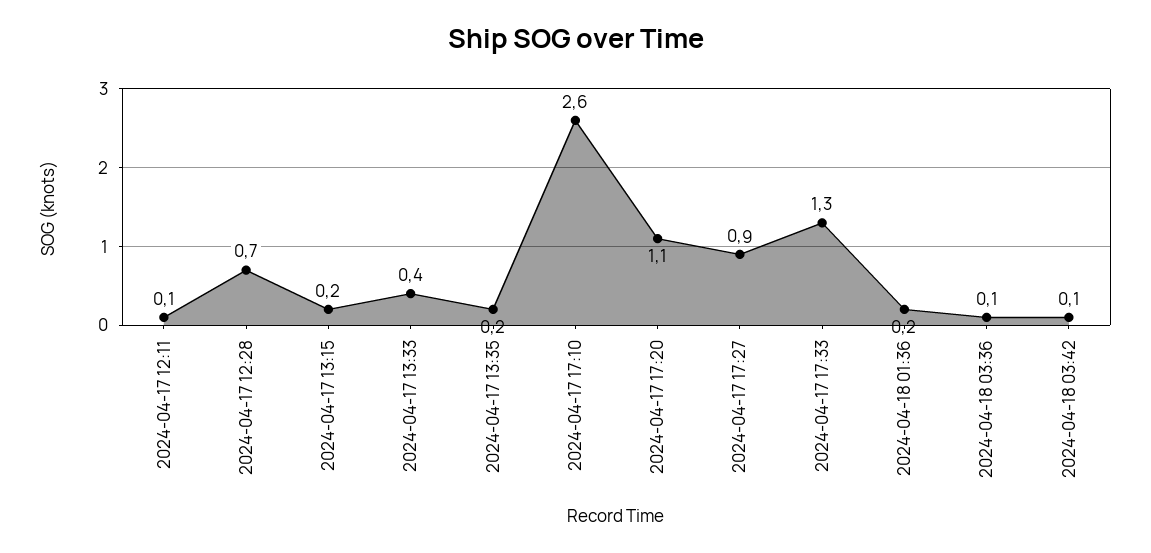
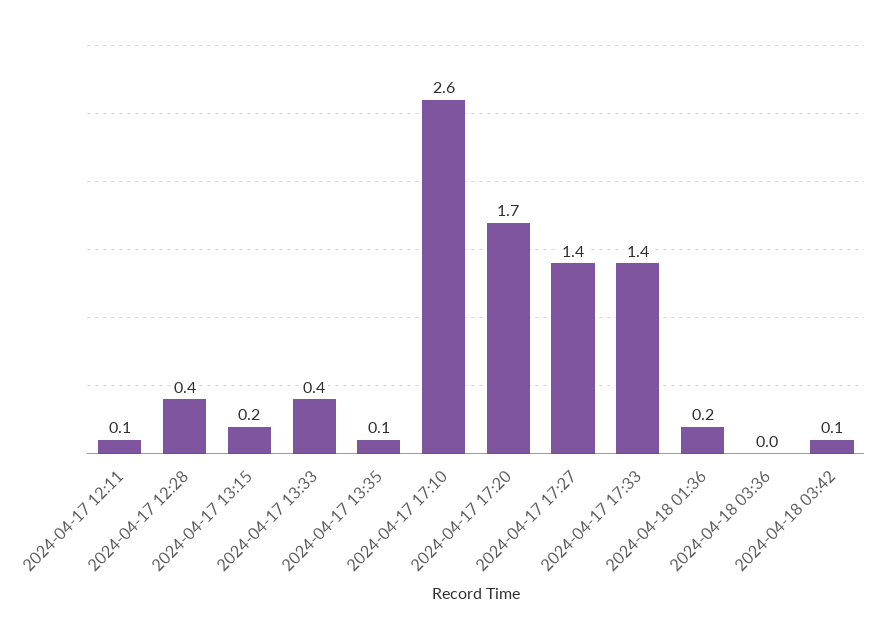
2024-04-17 12:28: 0.7 -> 0.4
2024-04-17 13:35: 0.2 -> 0.1
2024-04-17 17:20: 1.1 -> 1.7
2024-04-17 17:27: 0.9 -> 1.4
2024-04-17 17:33: 1.3 -> 1.4
2024-04-18 03:36: 0.1 -> 0

